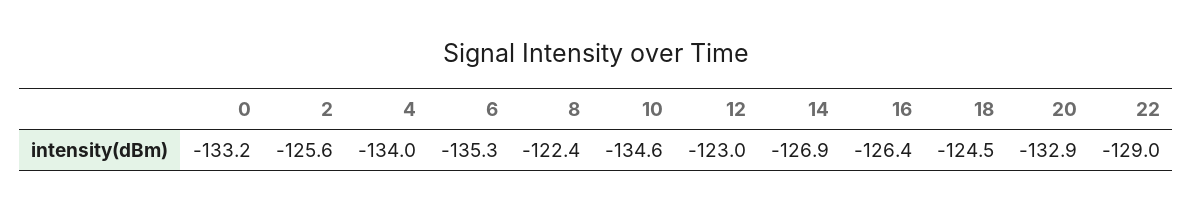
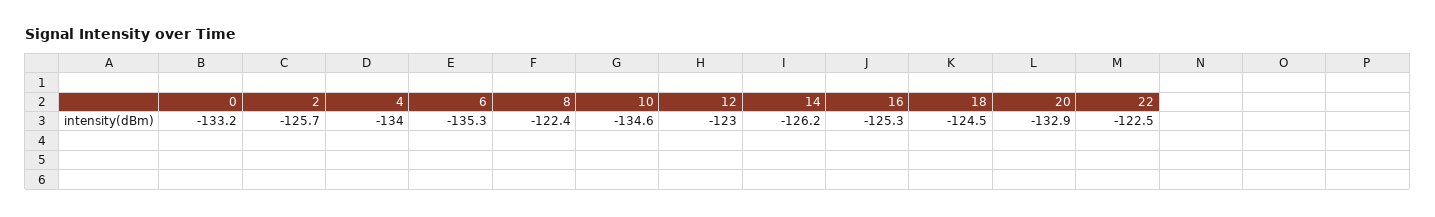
2: -125.6 -> -125.7
14: -126.9 -> -126.2
16: -126.4 -> -125.3
22: -129 -> -122.5

